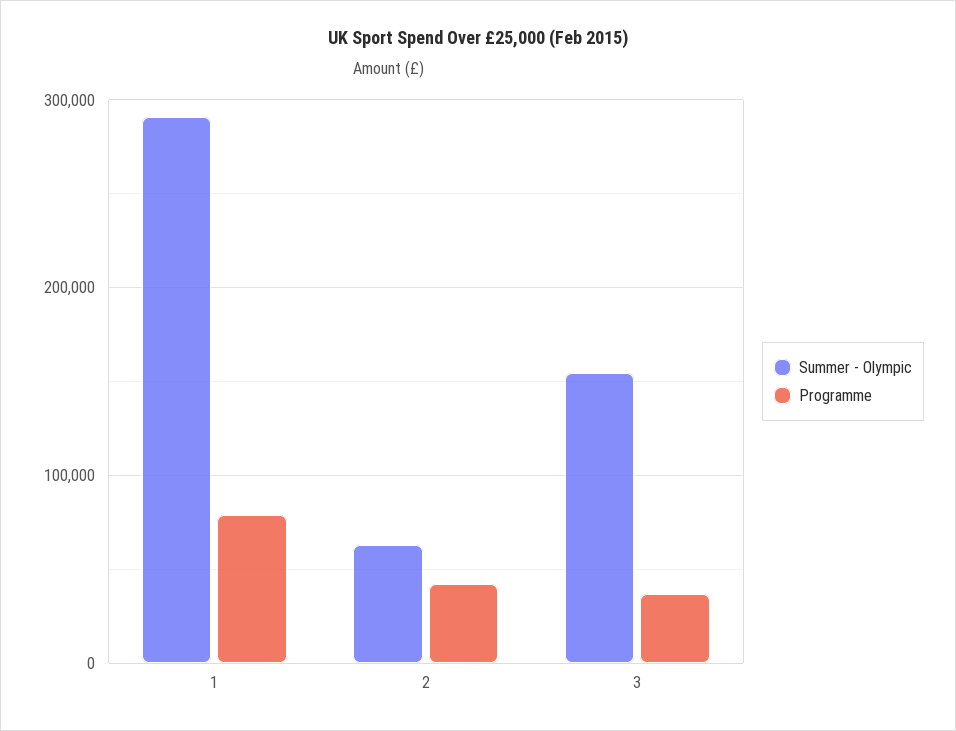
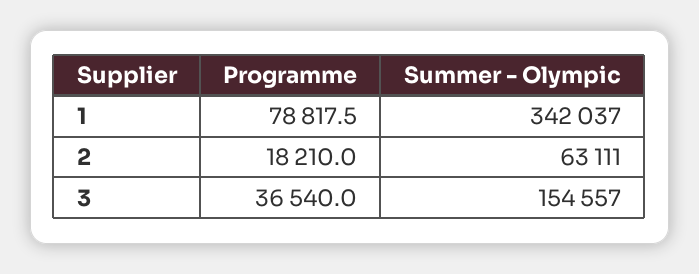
Summer - Olympic, 1: 290000 -> 342037
Programme, 2: 40000 -> 18210

